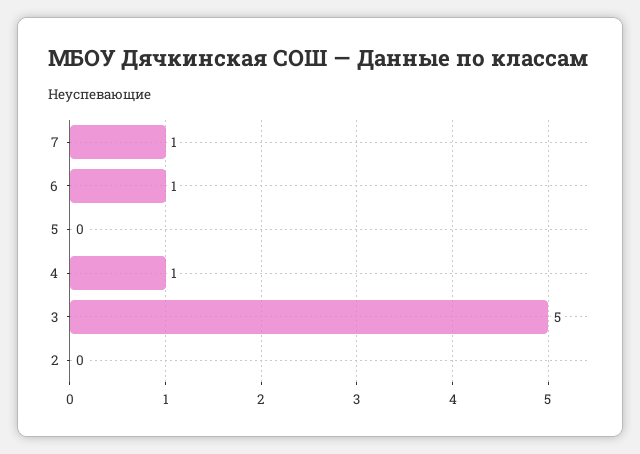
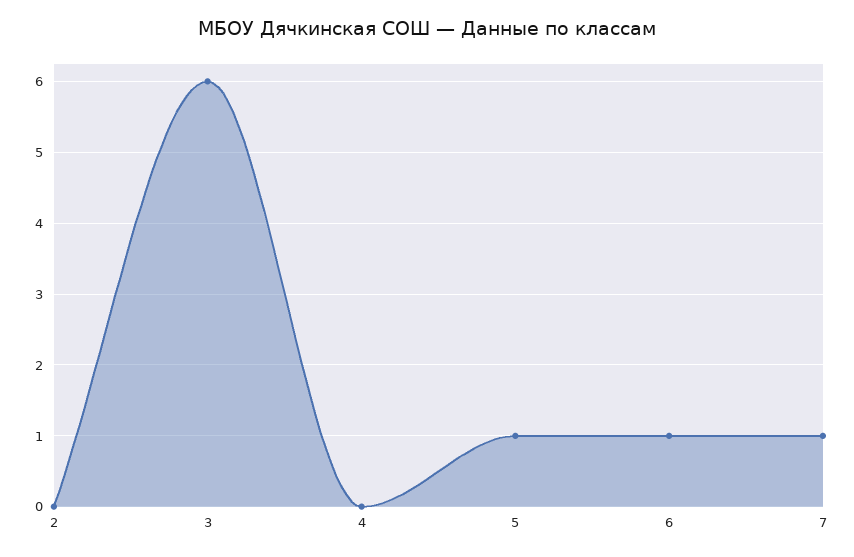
5: 0 -> 1
4: 1 -> 0
3: 5 -> 6

